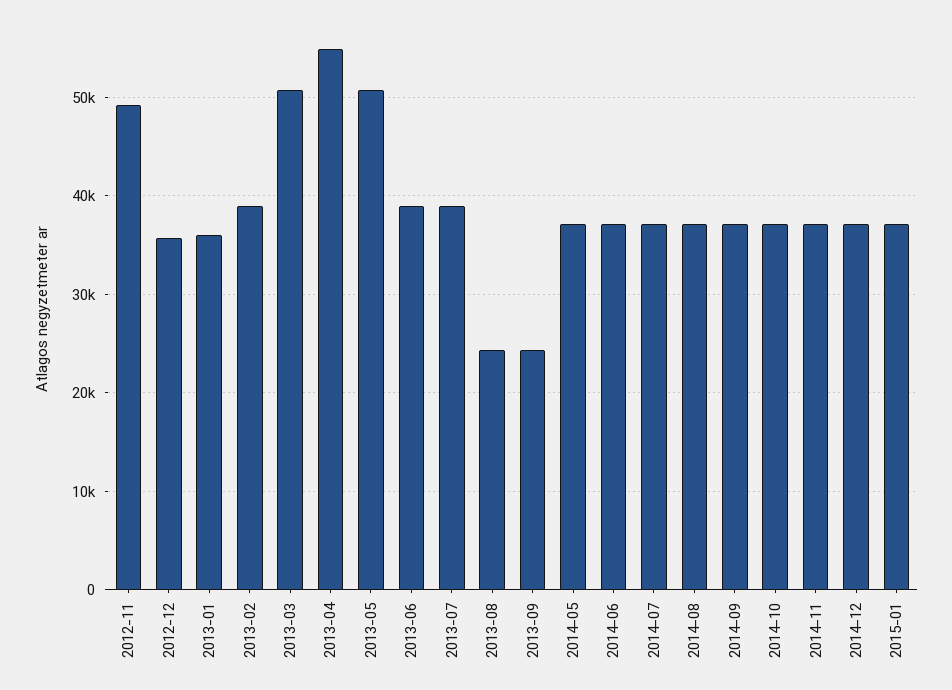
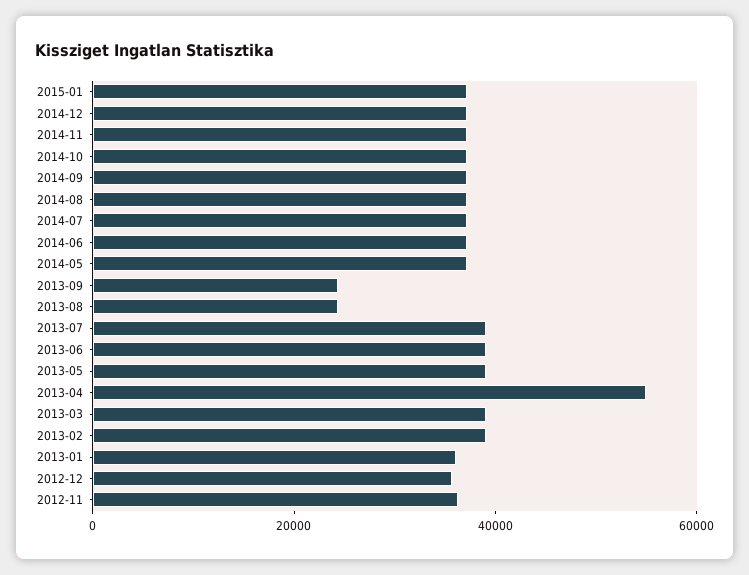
2012-11: 49000 -> 35000
2013-03: 51000 -> 40000
2013-05: 51000 -> 40000

